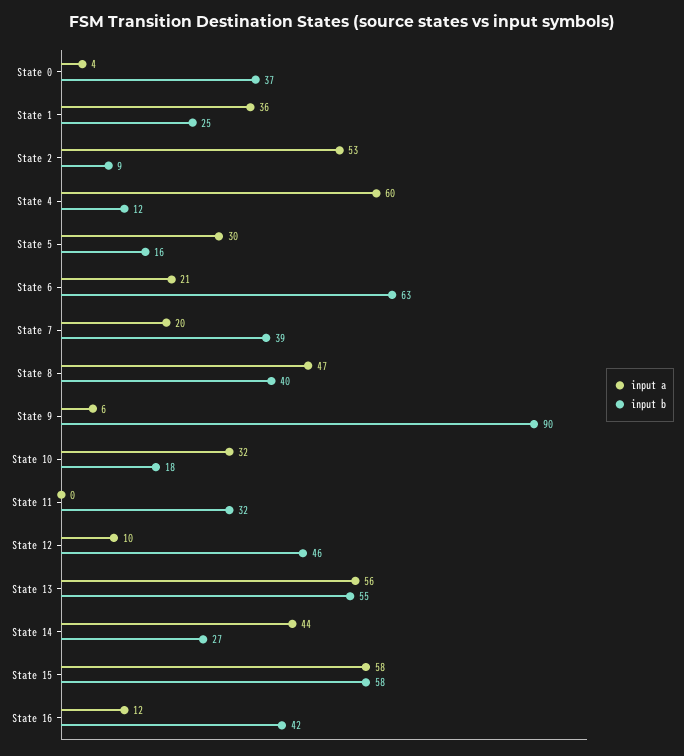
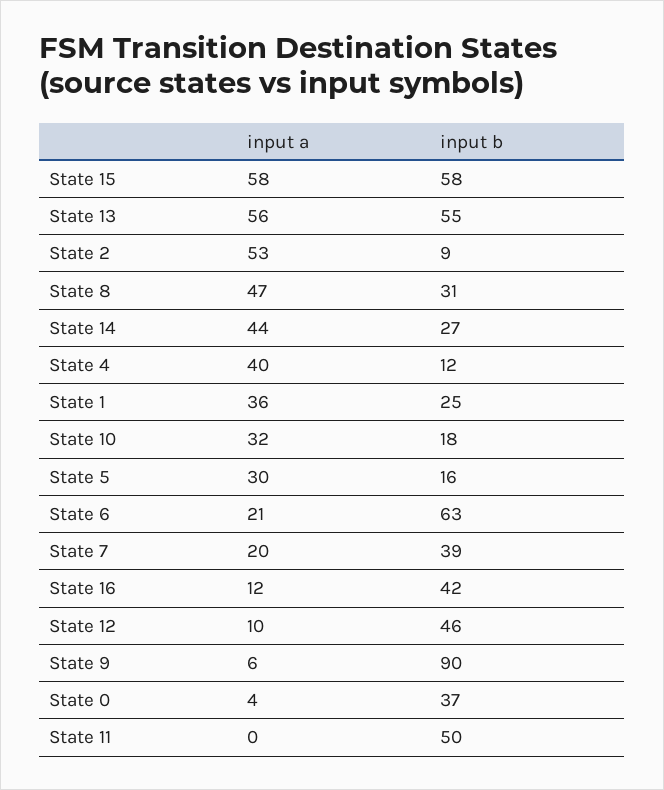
input a, State 4: 60 -> 40
input b, State 8: 40 -> 31
input b, State 11: 32 -> 50

